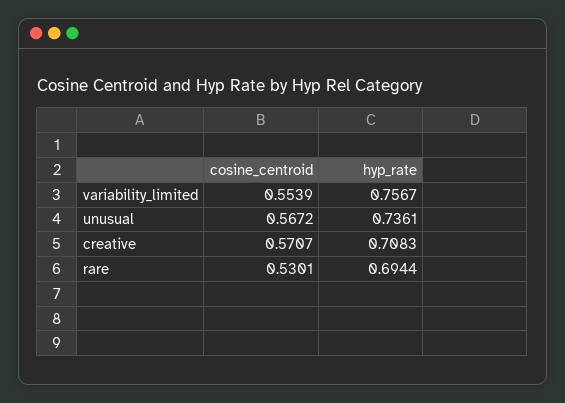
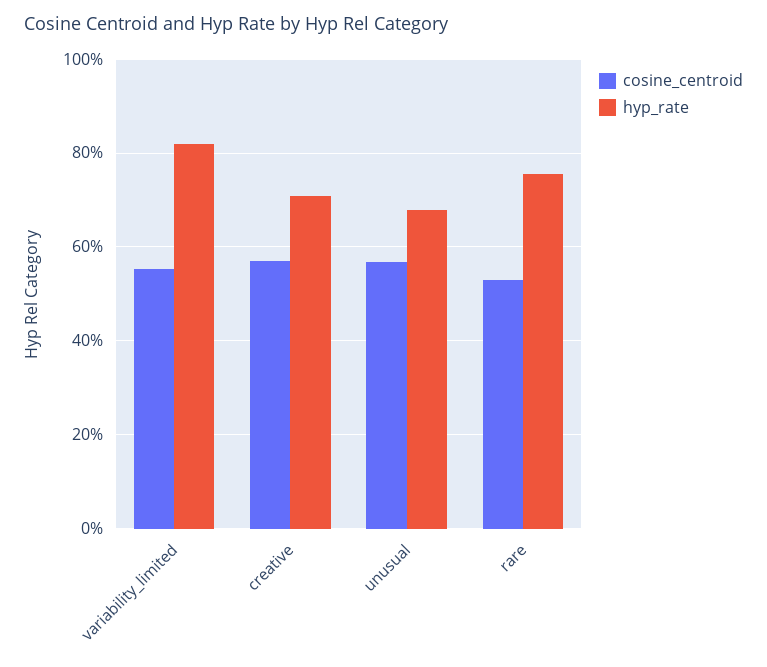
hyp_rate, variability_limited: 0.7567 -> 0.82
hyp_rate, unusual: 0.7361 -> 0.68
hyp_rate, rare: 0.6944 -> 0.76

